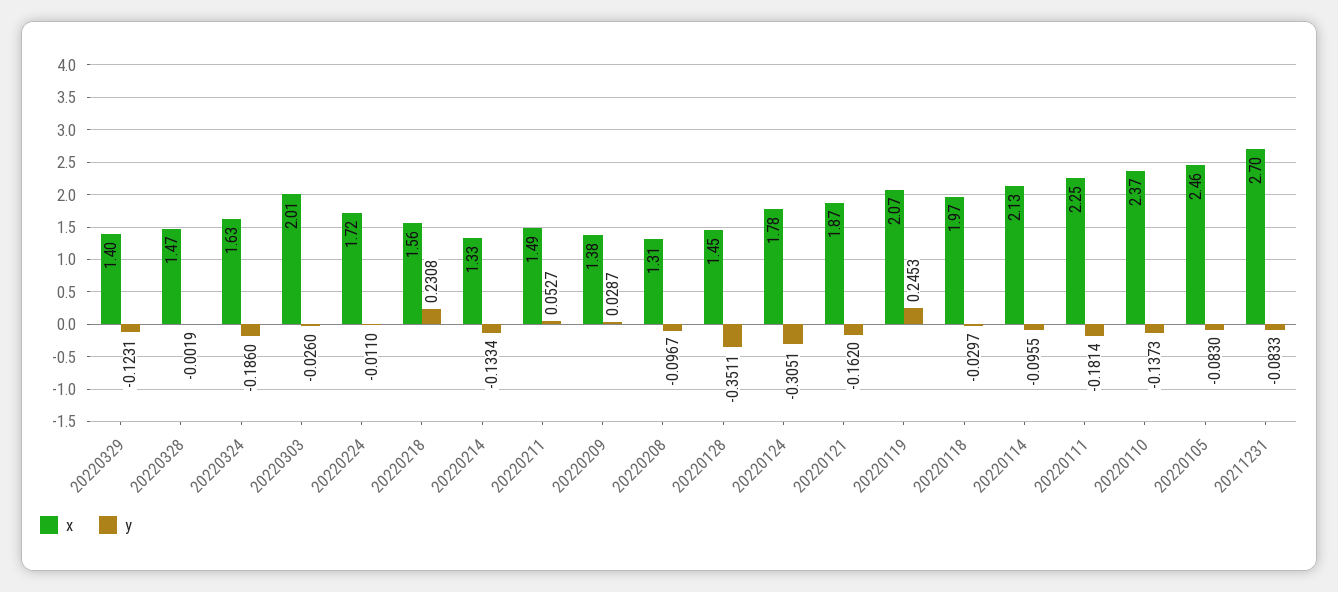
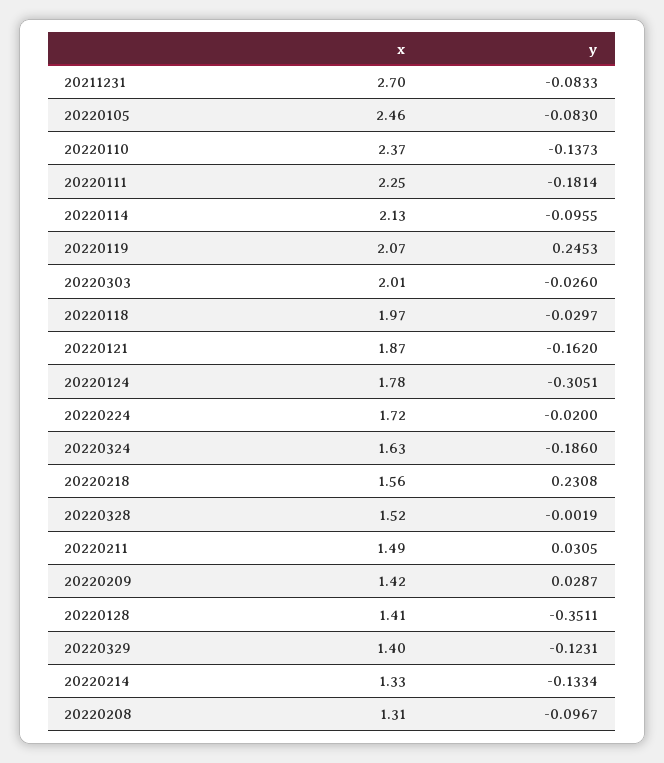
x, 20220328: 1.47 -> 1.52
y, 20220224: -0.011 -> -0.02
y, 20220211: 0.0527 -> 0.0305
x, 20220209: 1.38 -> 1.42
x, 20220128: 1.45 -> 1.41

